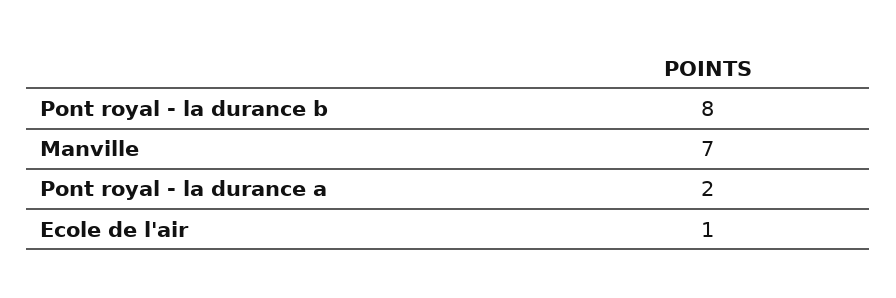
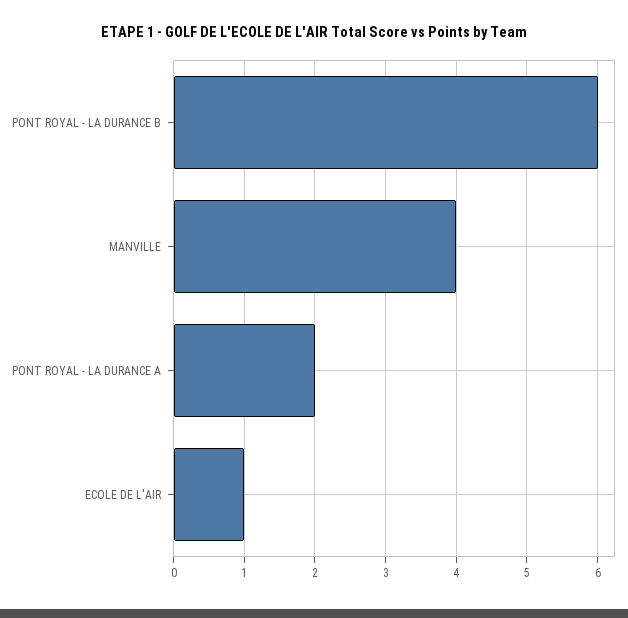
Pont royal - la durance b: 8 -> 6
Manville: 7 -> 4

